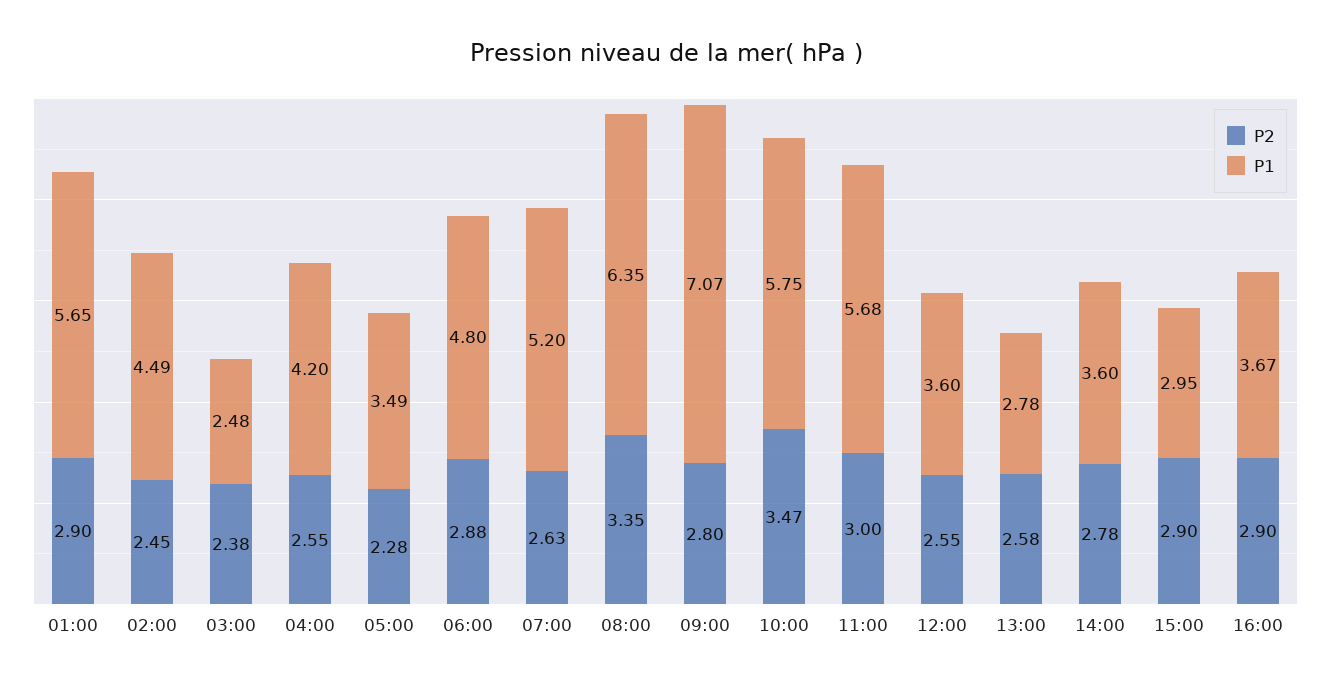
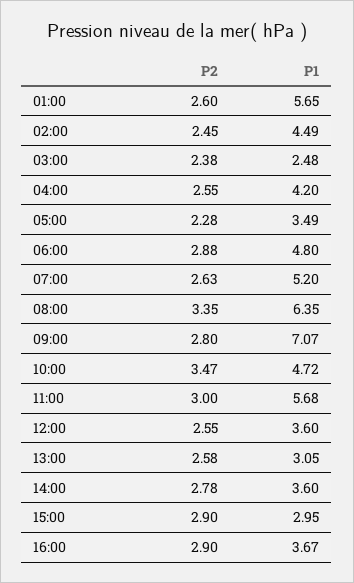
P2, 01:00: 2.9 -> 2.6
P1, 10:00: 5.75 -> 4.72
P1, 13:00: 2.78 -> 3.05

